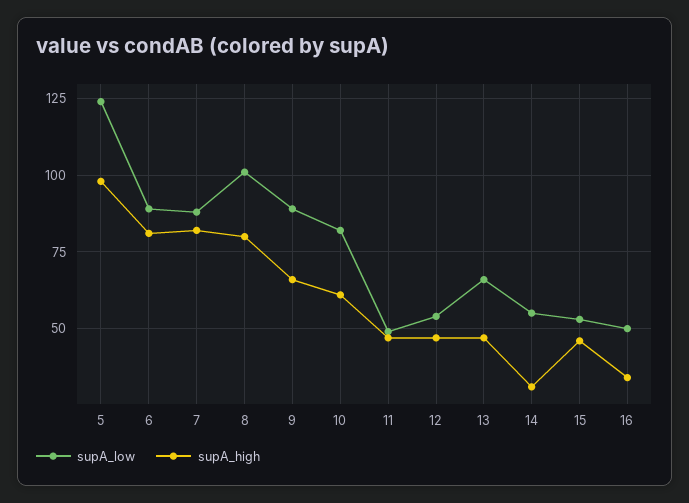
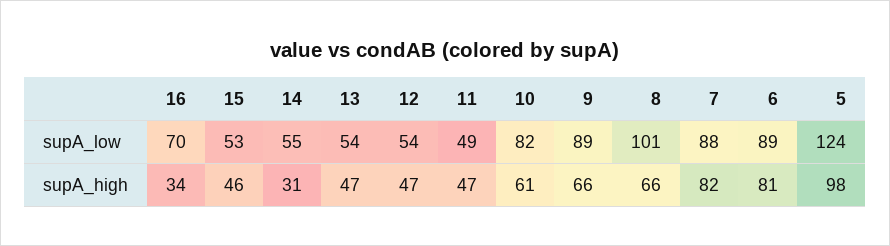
supA_high, 8: 80 -> 66
supA_low, 13: 65 -> 54
supA_low, 16: 50 -> 70

